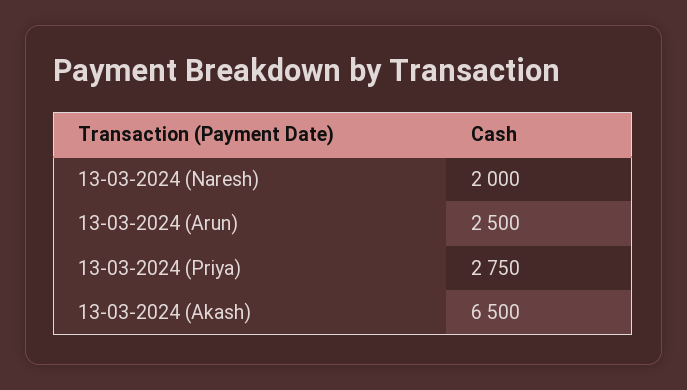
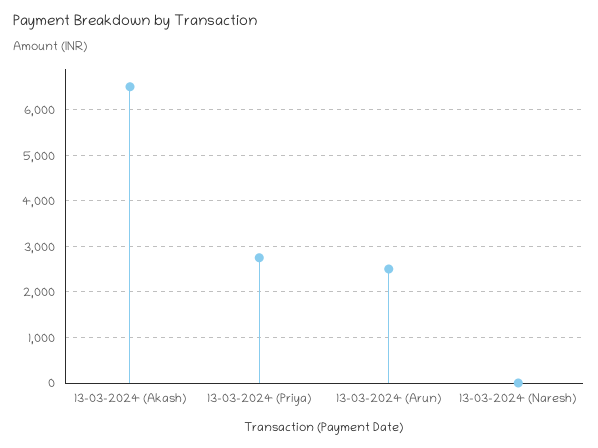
13-03-2024 (Naresh): 2000 -> 0

